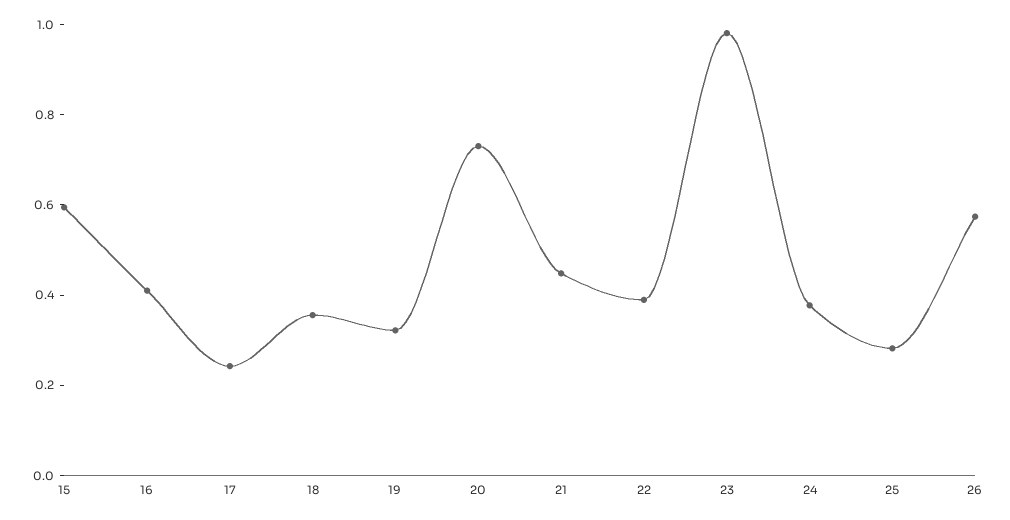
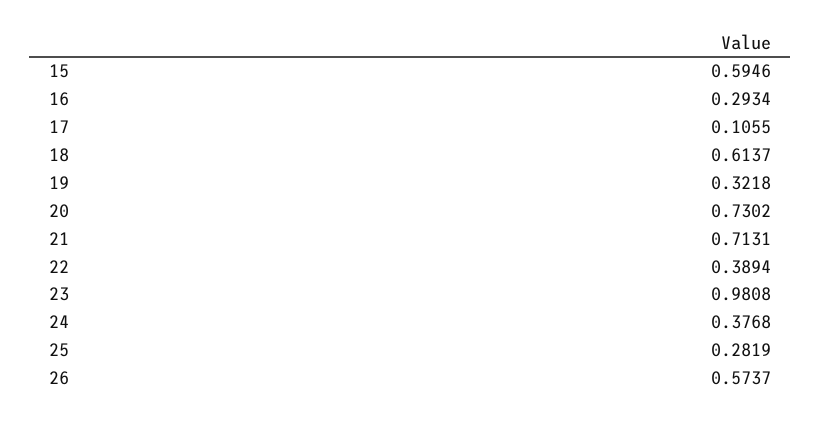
16: 0.4 -> 0.2934
17: 0.25 -> 0.1055
18: 0.35 -> 0.6137
21: 0.45 -> 0.7131

